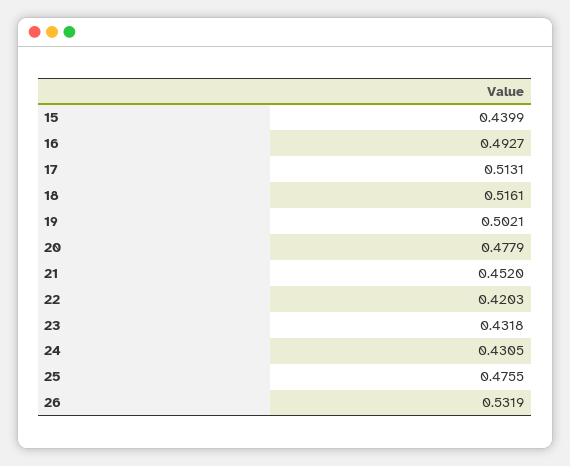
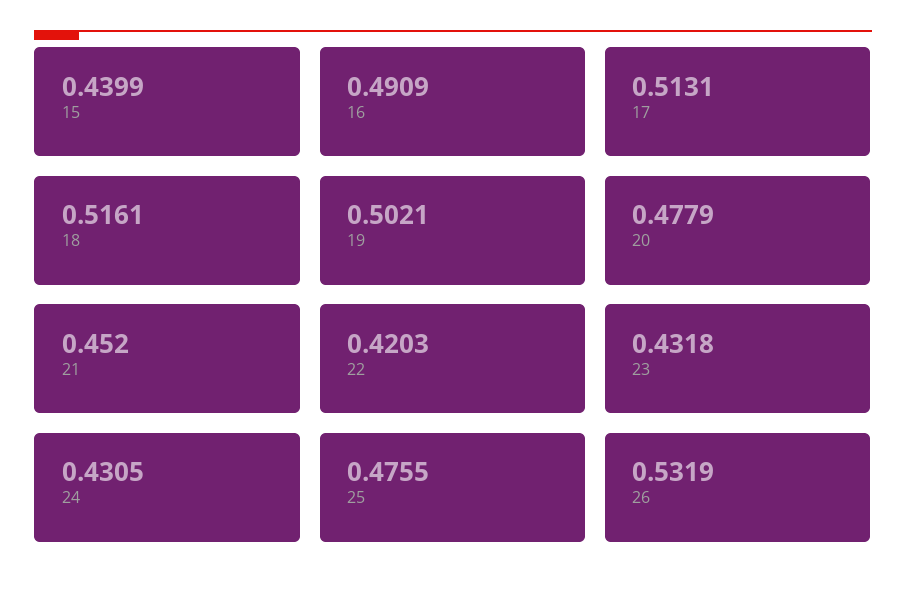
16: 0.4927 -> 0.4909

